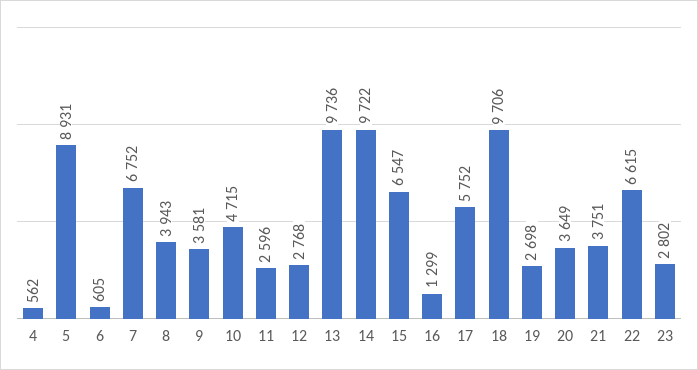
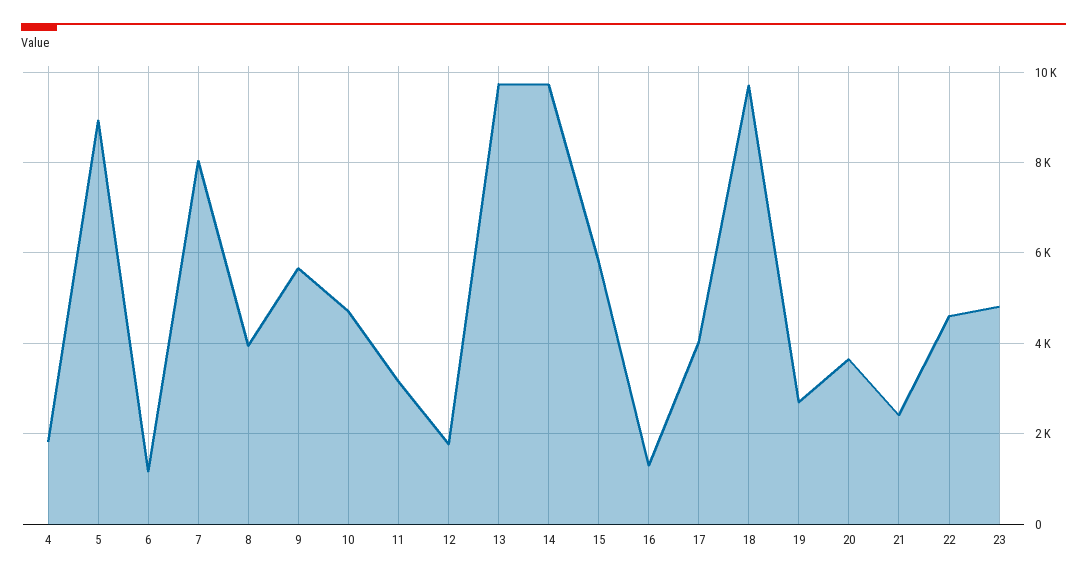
4: 562 -> 1800
6: 605 -> 1200
7: 6752 -> 8000
9: 3581 -> 5600
11: 2596 -> 3200
12: 2768 -> 1800
15: 6547 -> 5800
17: 5752 -> 4000
21: 3751 -> 2400
22: 6615 -> 4600
23: 2802 -> 4800

